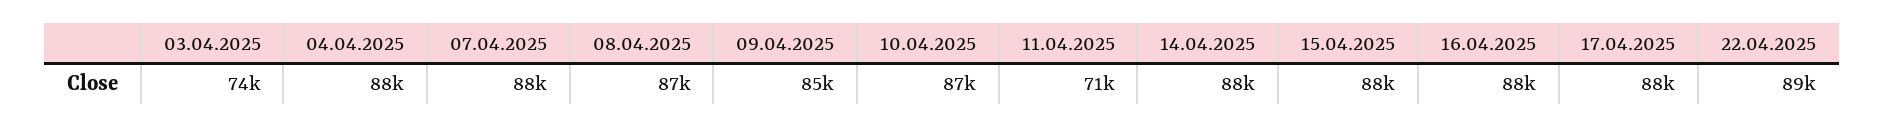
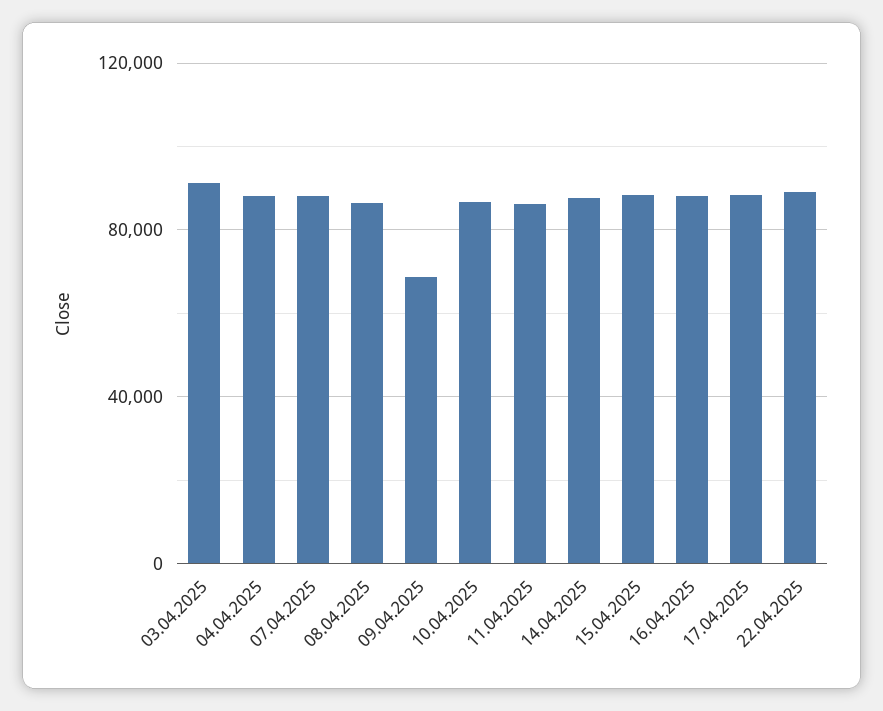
03.04.2025: 74000 -> 90000
09.04.2025: 85000 -> 70000
11.04.2025: 71000 -> 85000

